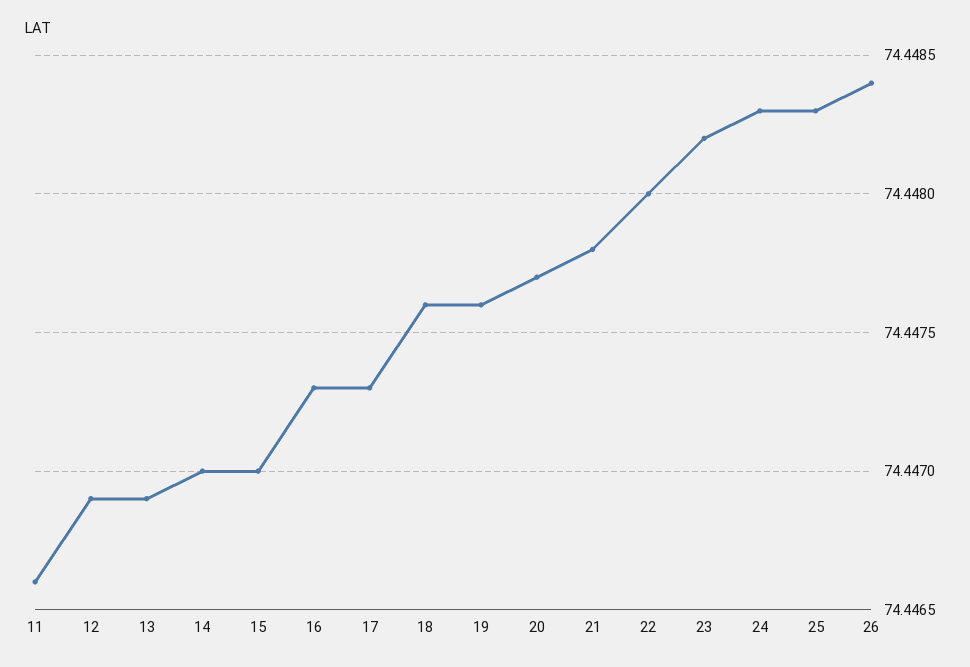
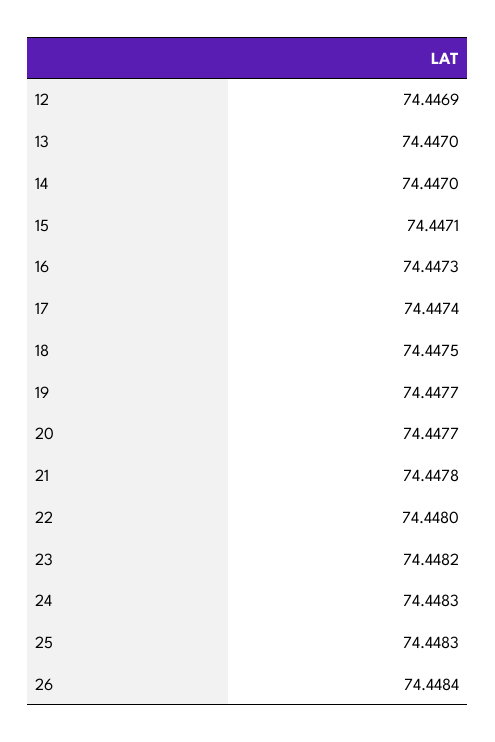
11: 74.4466 -> none
13: 74.4469 -> 74.447
15: 74.447 -> 74.4471
17: 74.4473 -> 74.4474
18: 74.4476 -> 74.4475
19: 74.4476 -> 74.4477

